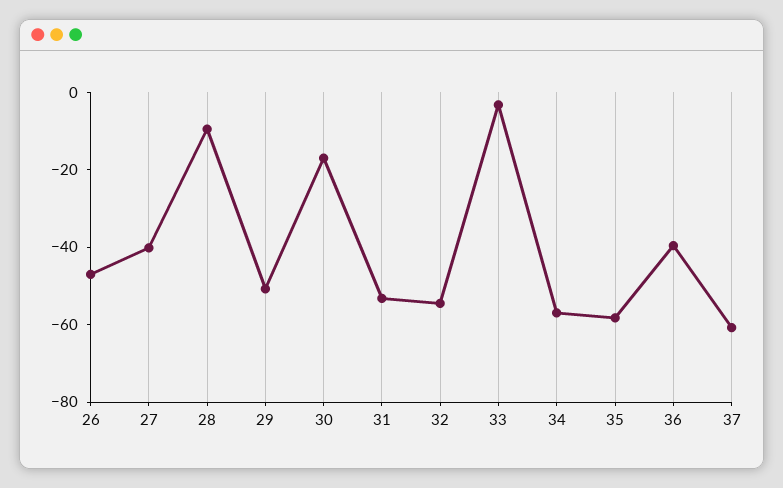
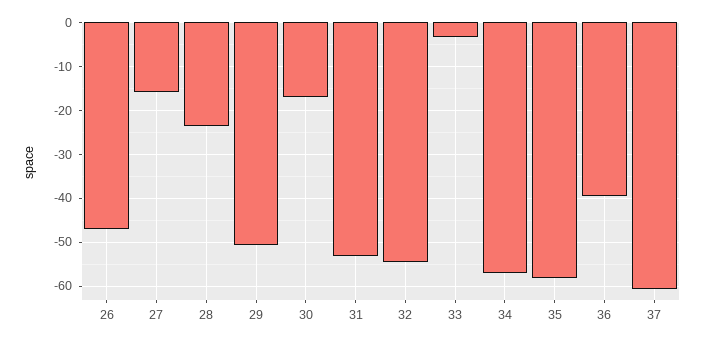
27: -40 -> -16
28: -10 -> -24

